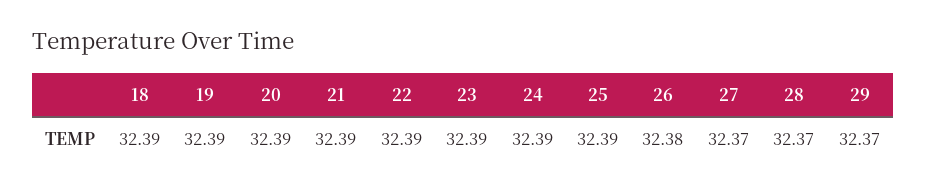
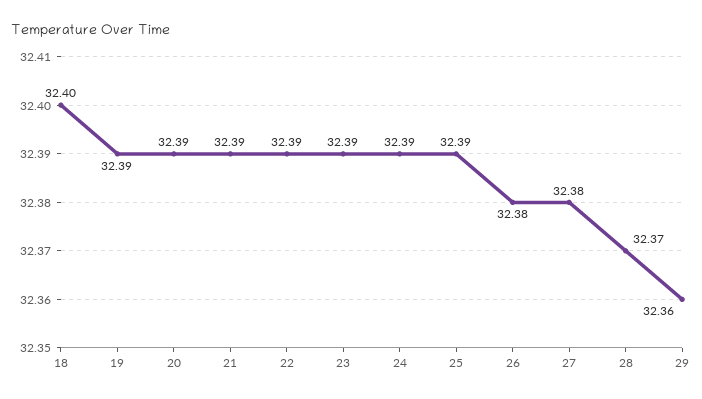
18: 32.39 -> 32.4
27: 32.37 -> 32.38
29: 32.37 -> 32.36

